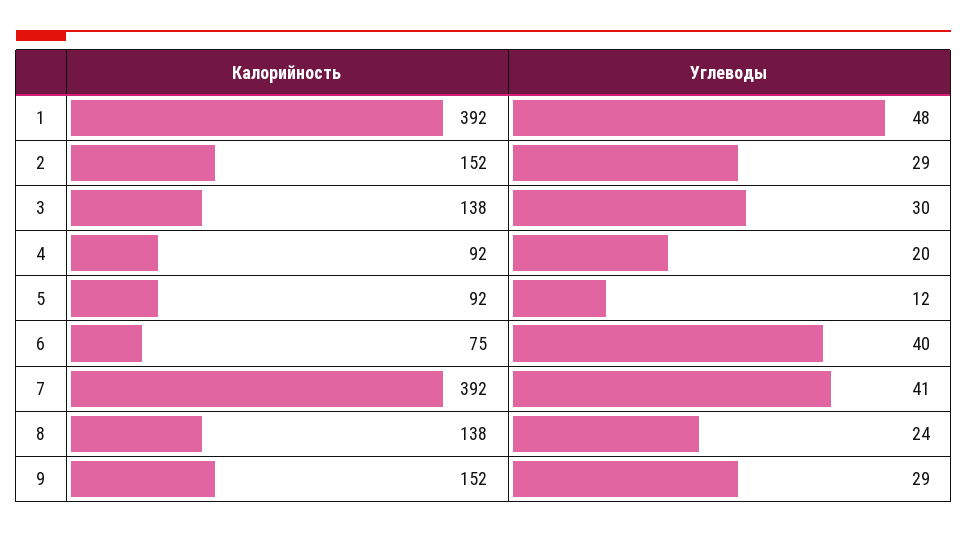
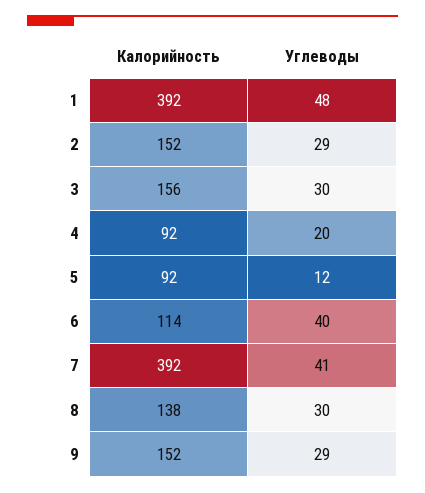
Калорийность, 3: 138 -> 156
Калорийность, 6: 75 -> 114
Углеводы, 8: 24 -> 30

